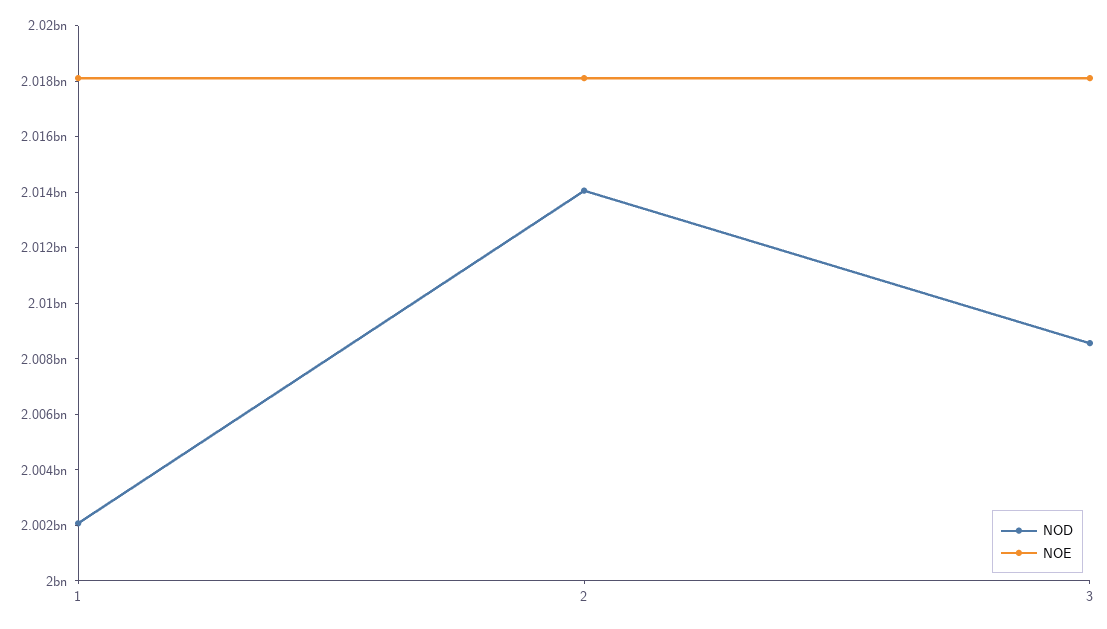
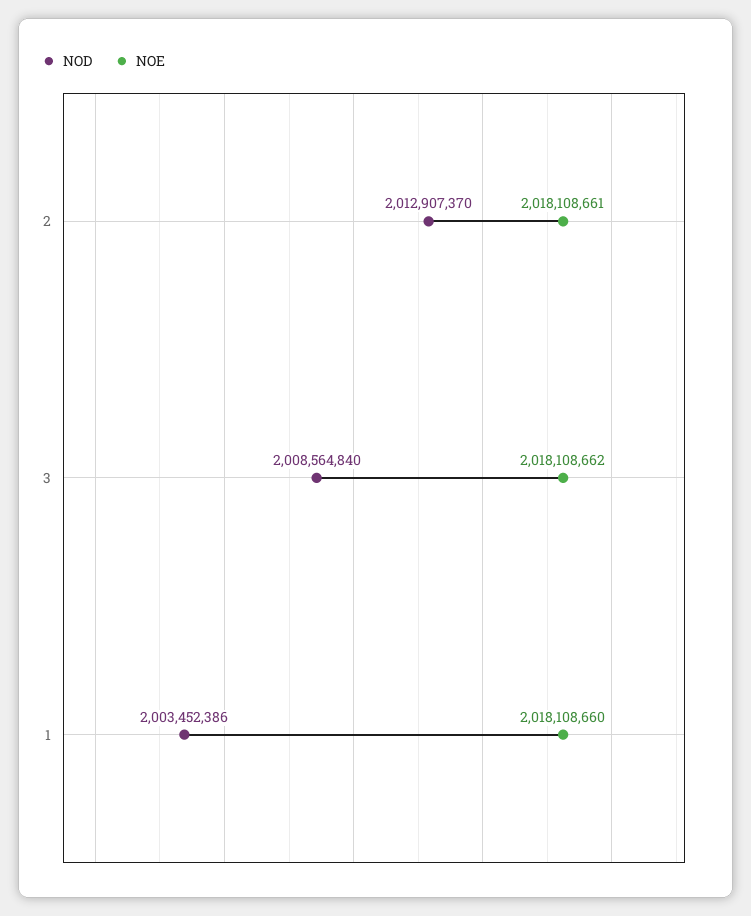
NOD, 1: 2002000000 -> 2003452386
NOD, 2: 2014000000 -> 2012907370

